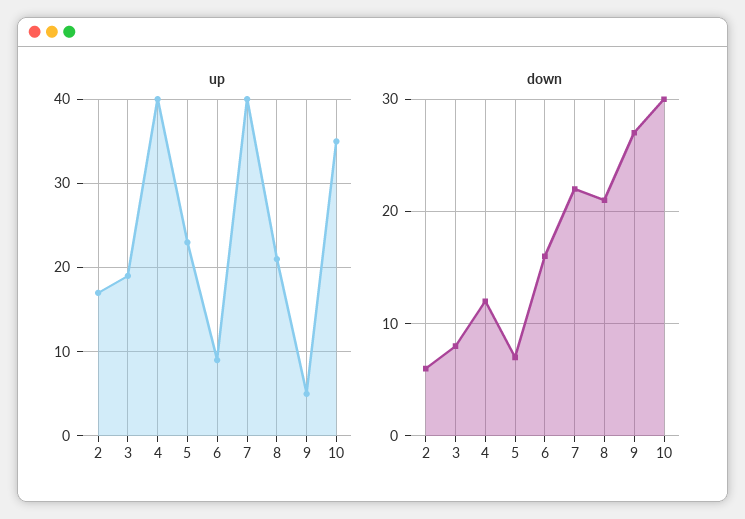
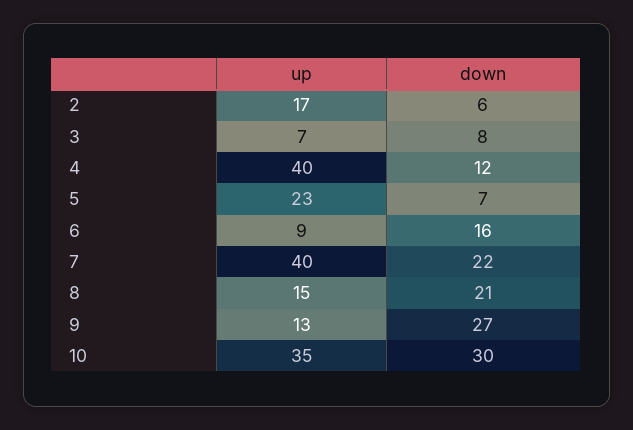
up, 3: 19 -> 7
up, 8: 21 -> 15
up, 9: 5 -> 13

